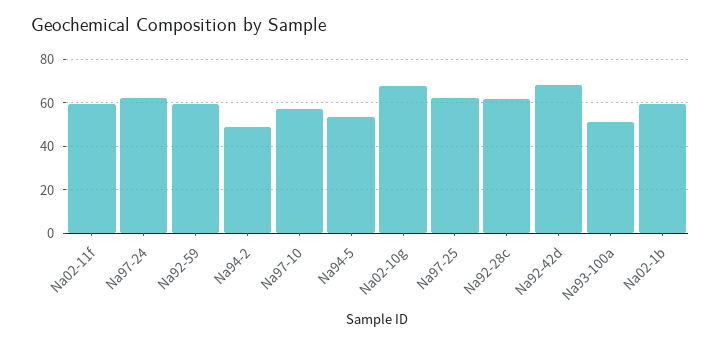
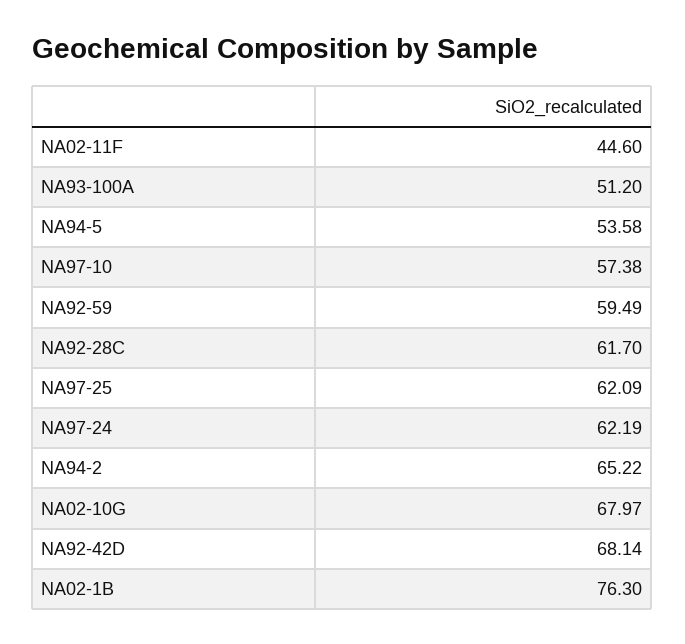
Na02-11f: 60 -> 44.6
Na94-2: 50 -> 65.22
Na02-1b: 60 -> 76.3

